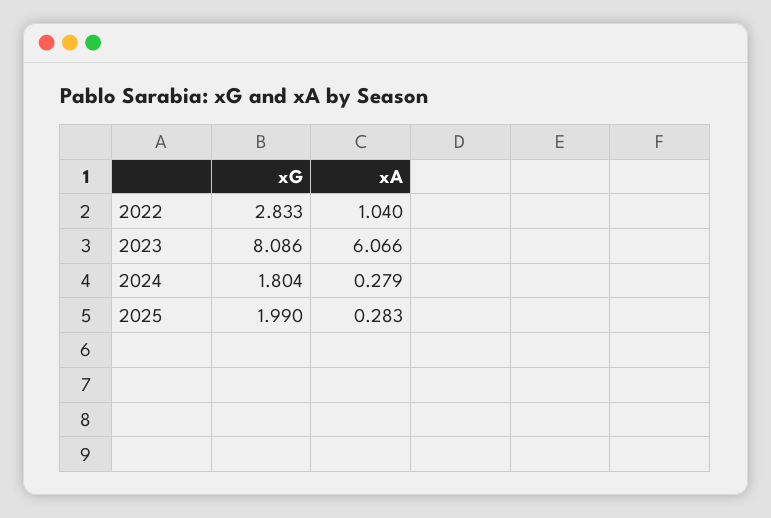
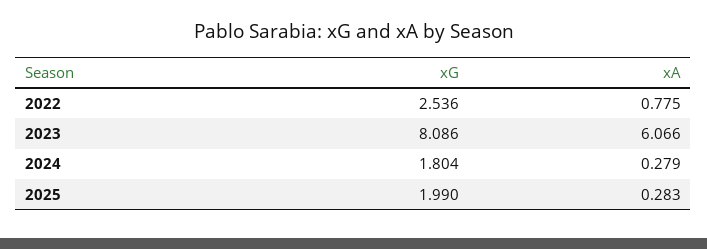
xG, 2022: 2.833 -> 2.536
xA, 2022: 1.04 -> 0.775

